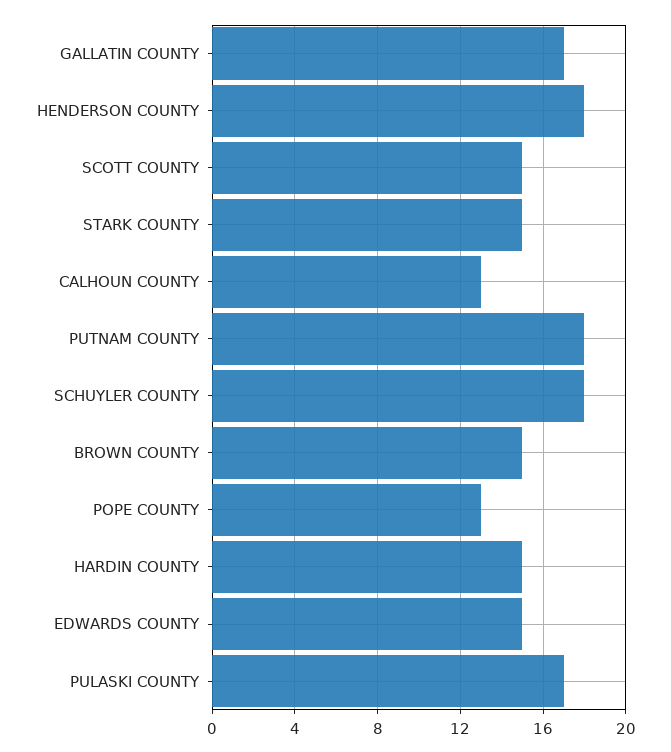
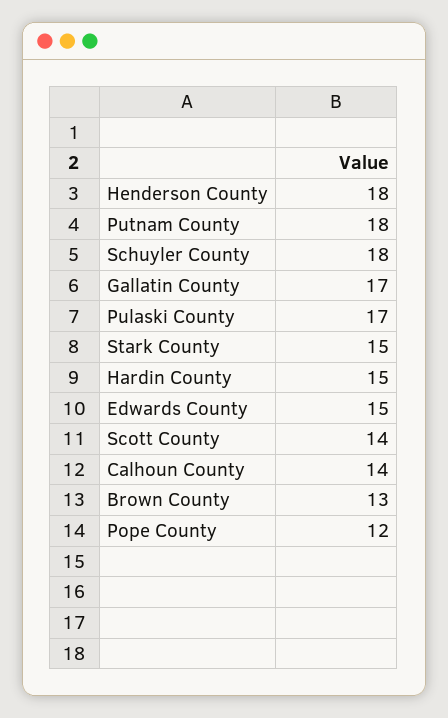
SCOTT COUNTY: 15 -> 14
CALHOUN COUNTY: 13 -> 14
BROWN COUNTY: 15 -> 13
POPE COUNTY: 13 -> 12

